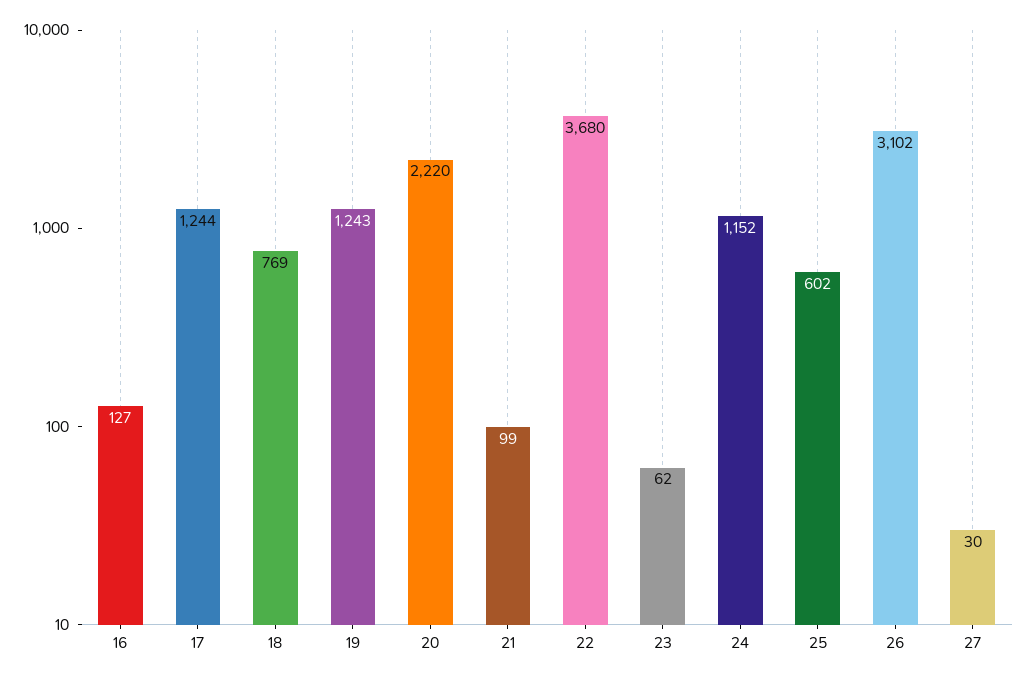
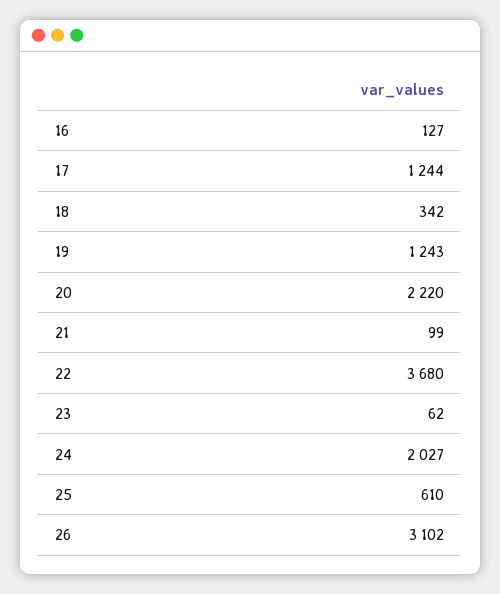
18: 769 -> 342
24: 1152 -> 2027
25: 602 -> 610
27: 30 -> none

